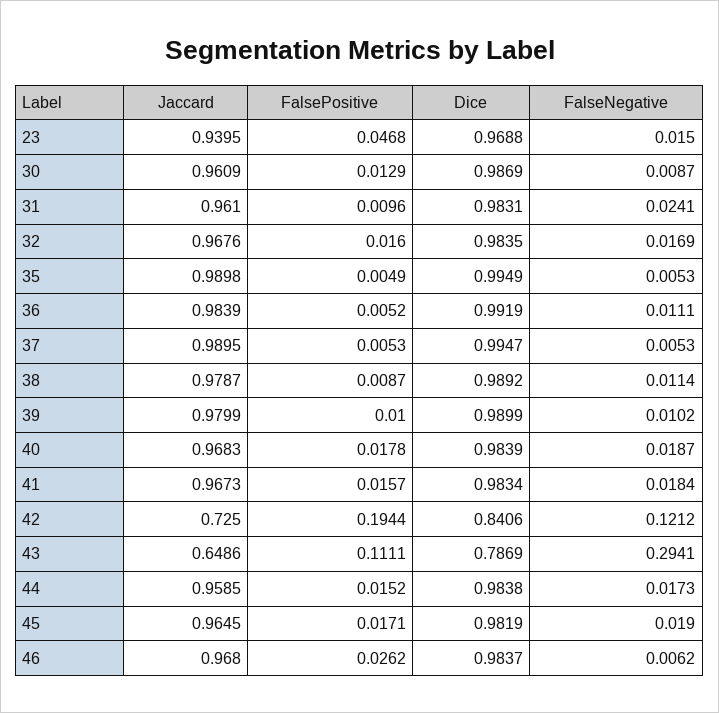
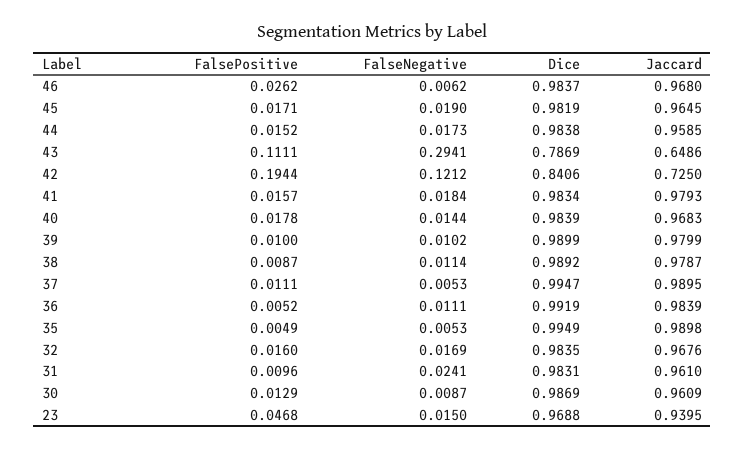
FalsePositive, 37: 0.0053 -> 0.0111
FalseNegative, 40: 0.0187 -> 0.0144
Jaccard, 41: 0.9673 -> 0.9793

